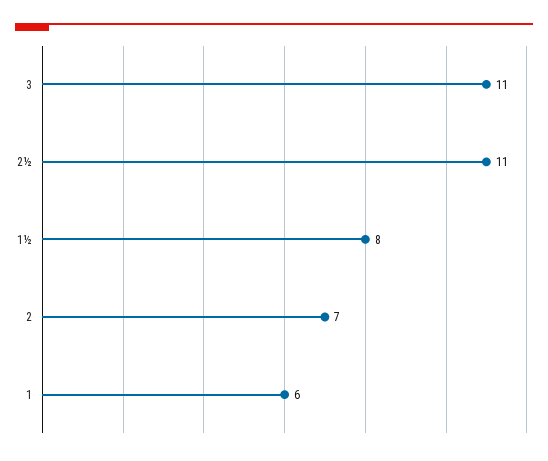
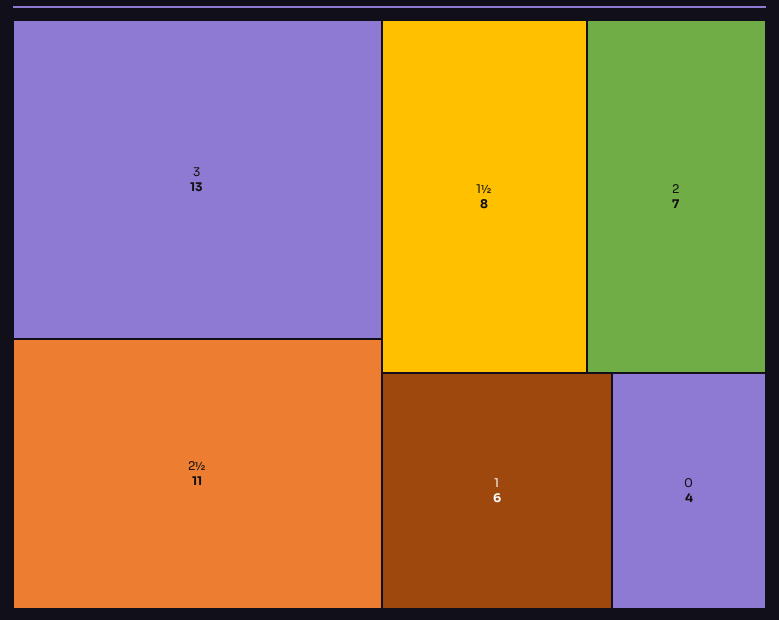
3: 11 -> 13
0: none -> 4

